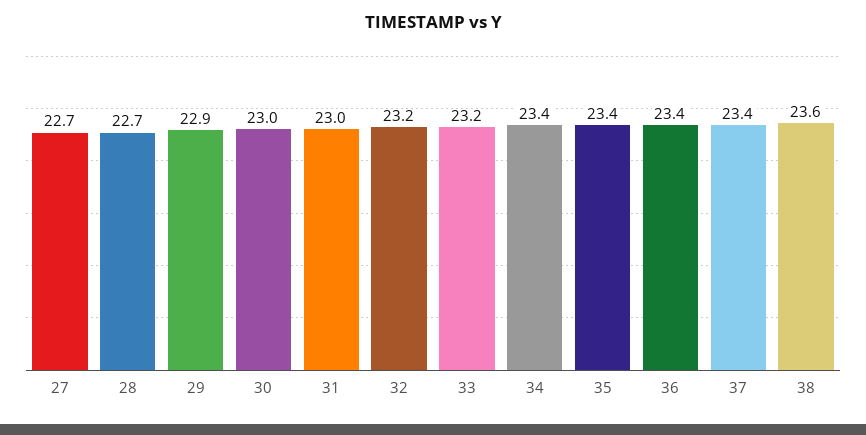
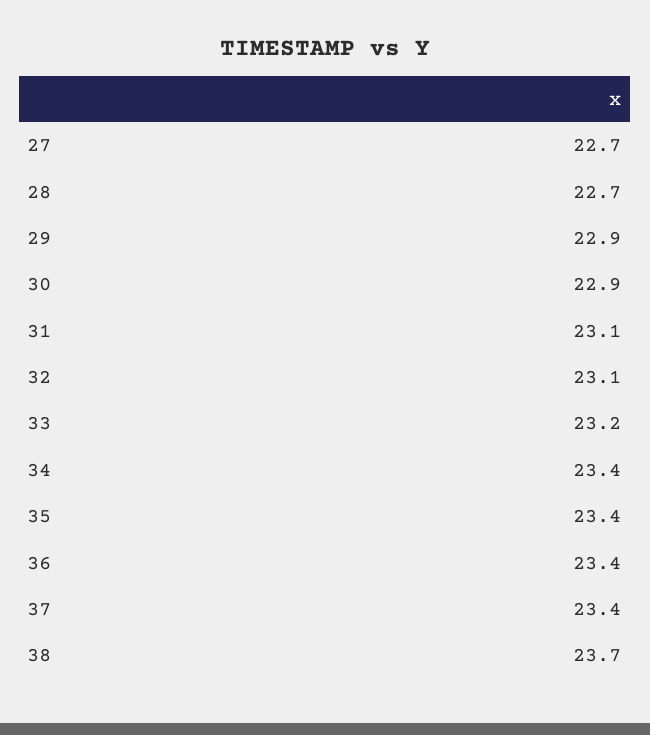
30: 23 -> 22.9
31: 23 -> 23.1
32: 23.2 -> 23.1
38: 23.6 -> 23.7

